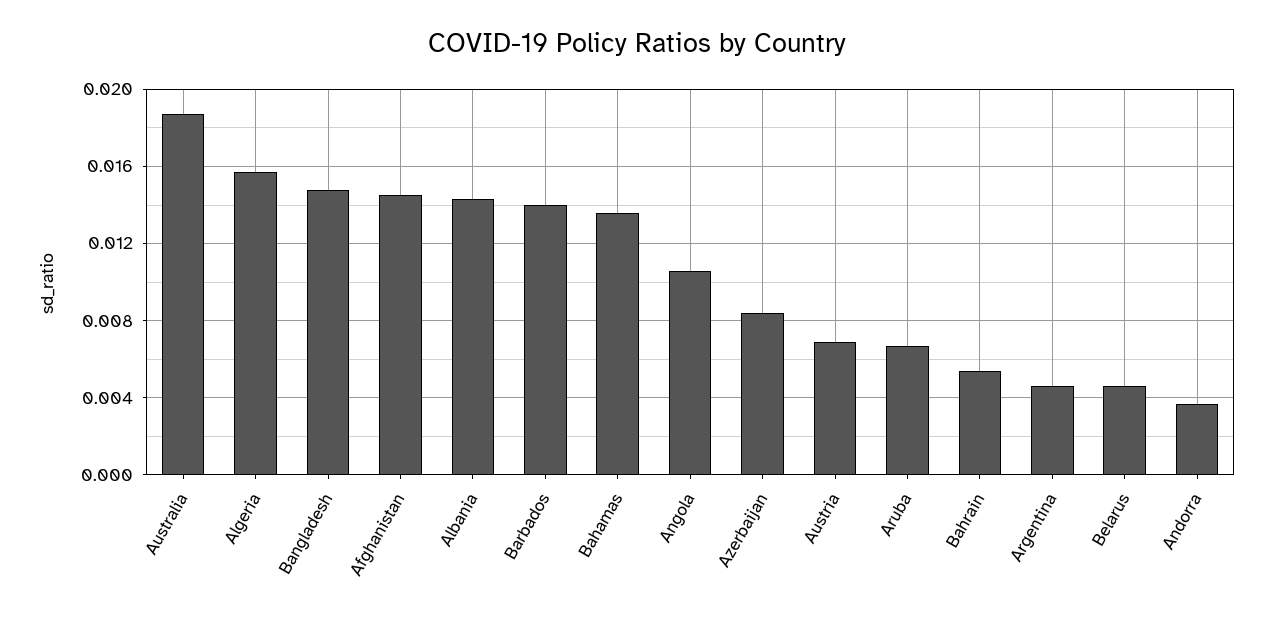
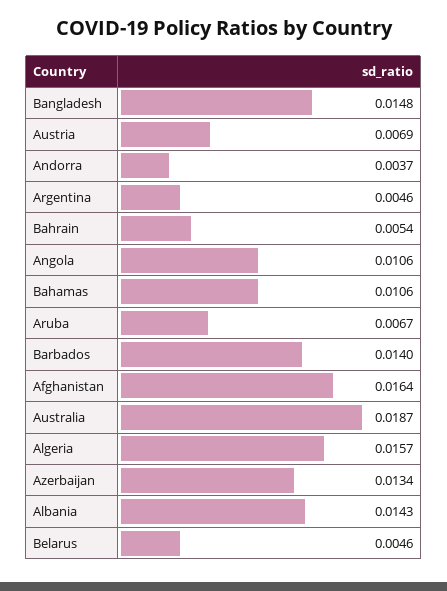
Afghanistan: 0.0145 -> 0.0164
Bahamas: 0.0135 -> 0.0106
Azerbaijan: 0.0085 -> 0.0134

